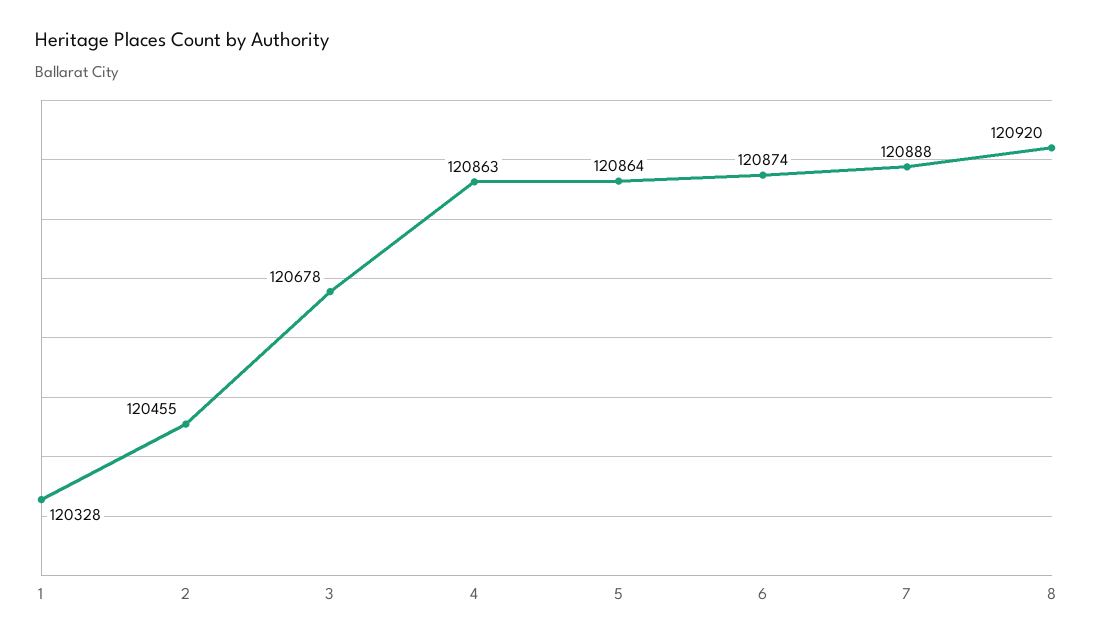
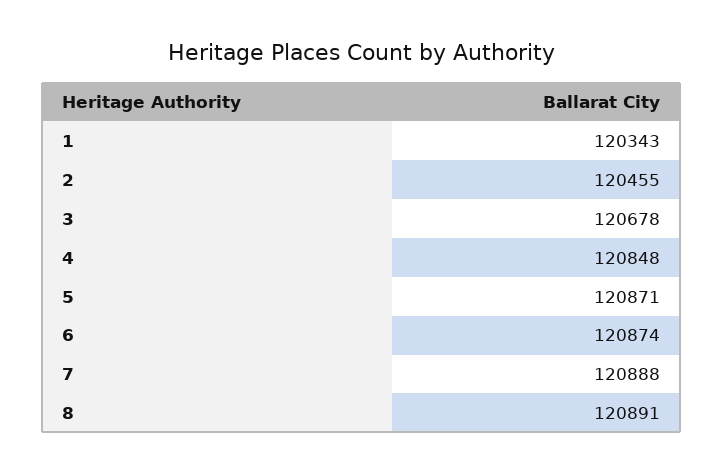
1: 120328 -> 120343
4: 120863 -> 120848
5: 120864 -> 120871
8: 120920 -> 120891

